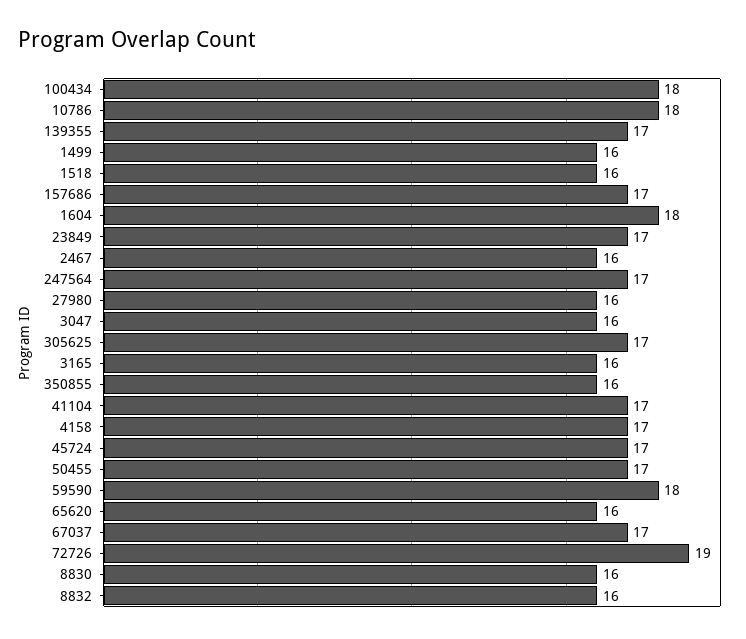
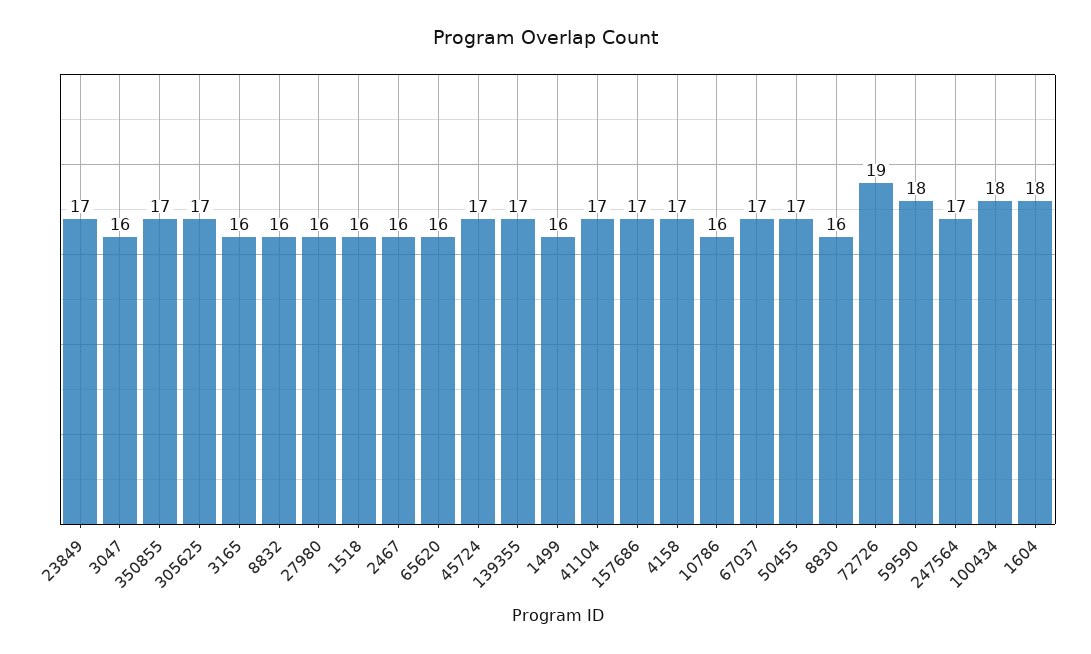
10786: 18 -> 16
350855: 16 -> 17

